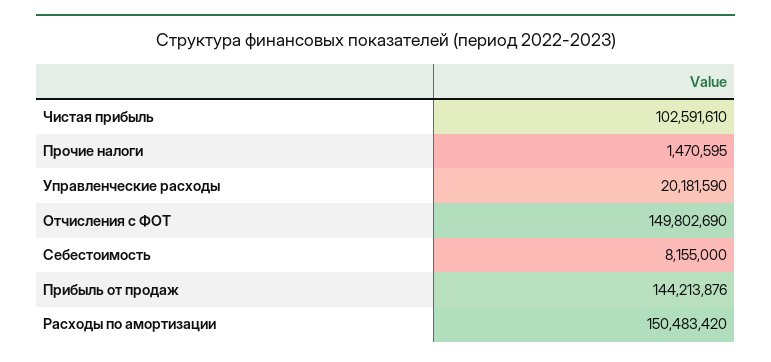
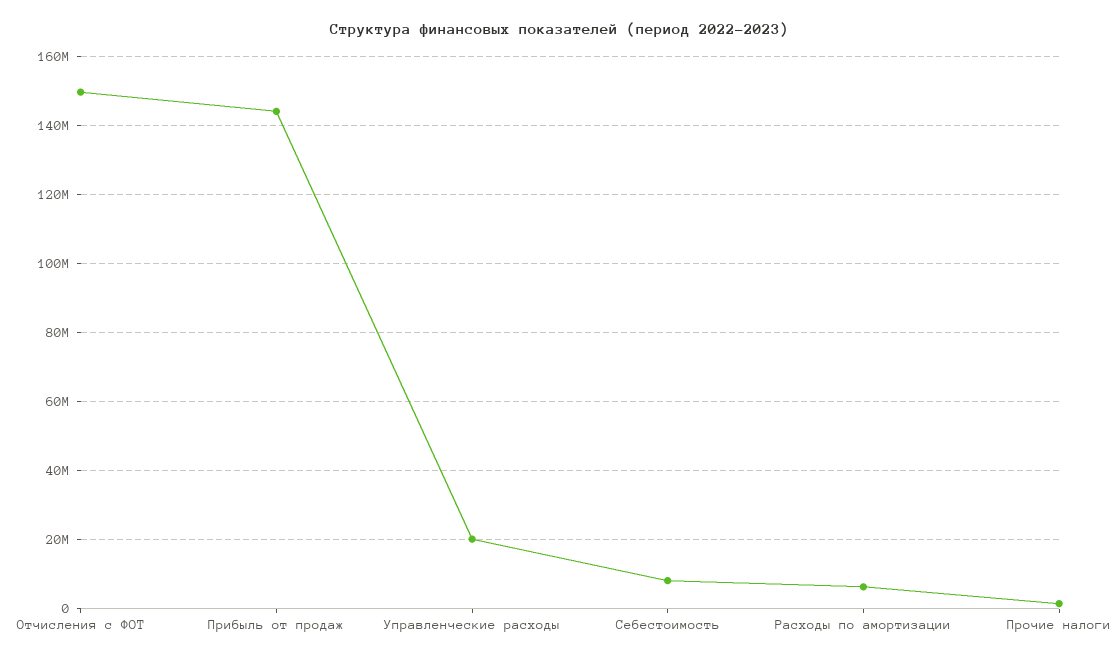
Чистая прибыль: 102591610 -> none
Расходы по амортизации: 150483420 -> 6000000

